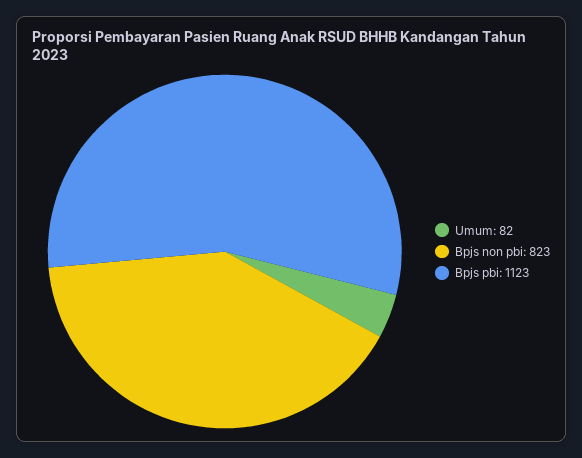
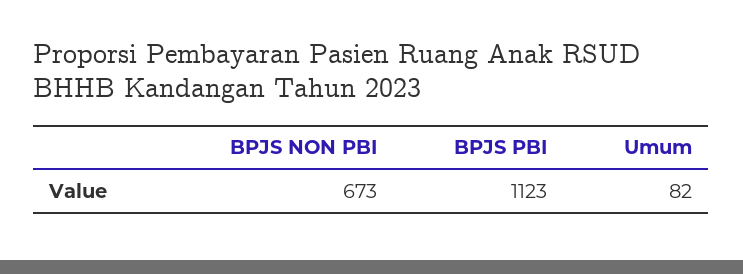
Bpjs non pbi: 823 -> 673

